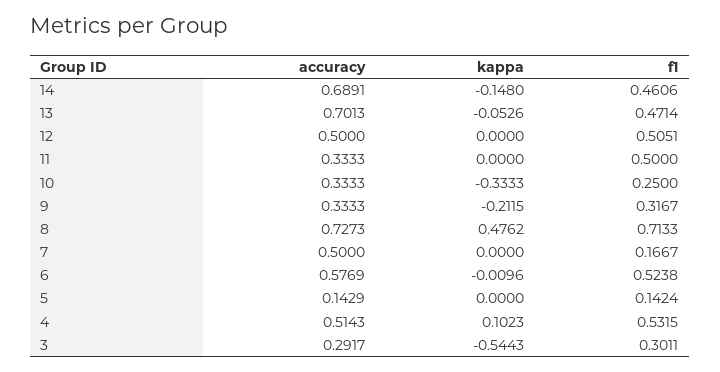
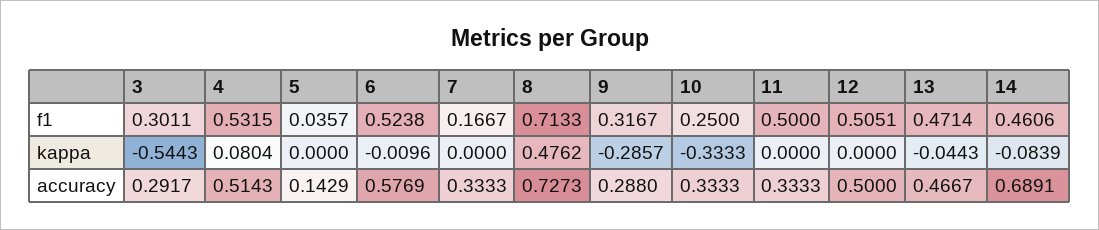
kappa, 14: -0.148 -> -0.0839
accuracy, 13: 0.7013 -> 0.4667
kappa, 13: -0.0526 -> -0.0443
accuracy, 9: 0.3333 -> 0.288
kappa, 9: -0.2115 -> -0.2857
accuracy, 7: 0.5 -> 0.3333
f1, 5: 0.1424 -> 0.0357
kappa, 4: 0.1023 -> 0.0804

